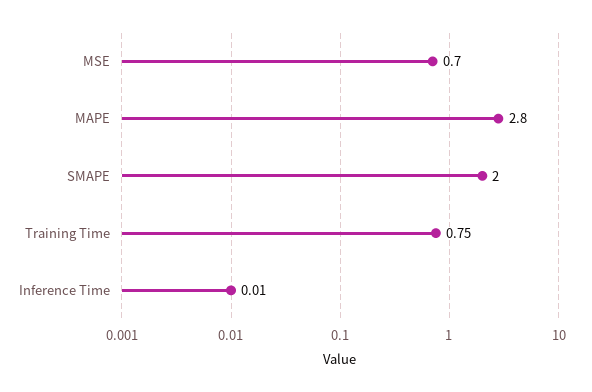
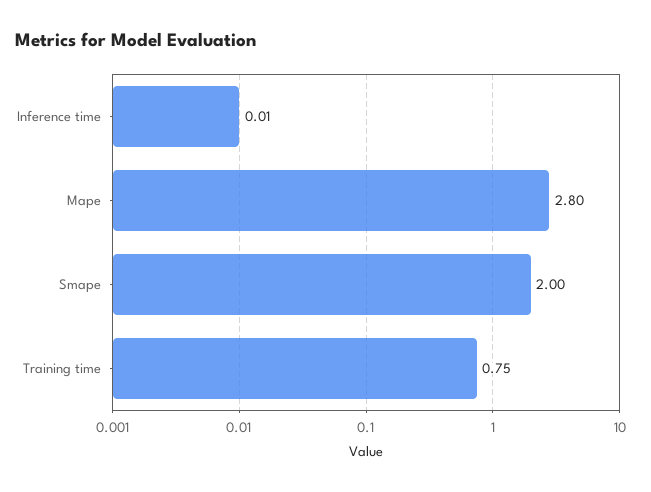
MSE: 0.7 -> none

